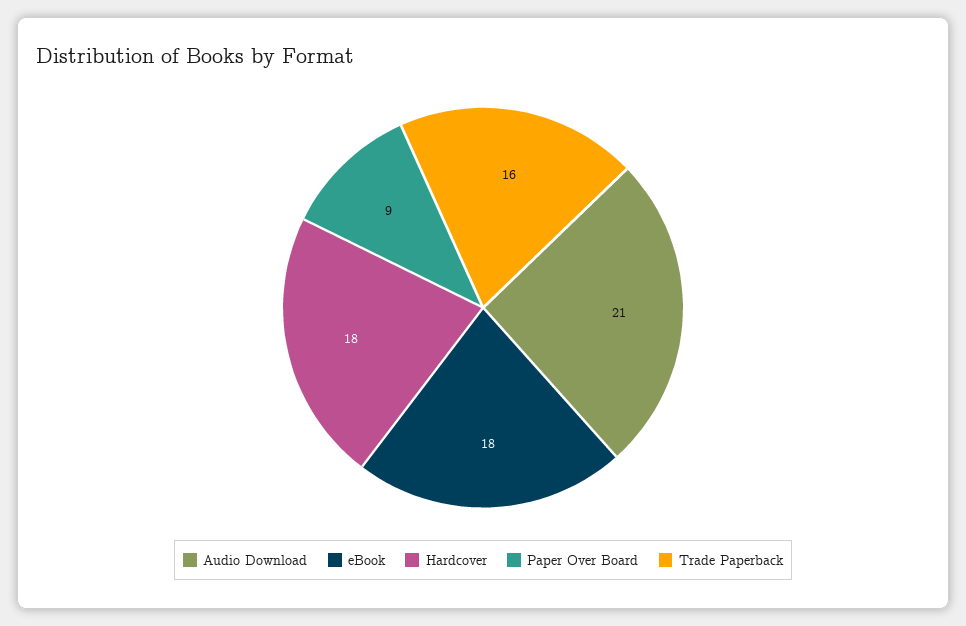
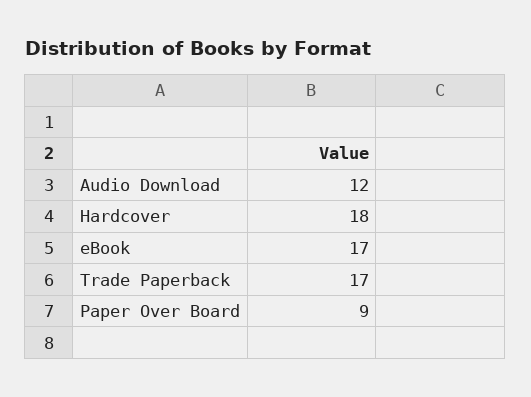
Audio Download: 21 -> 12
eBook: 18 -> 17
Trade Paperback: 16 -> 17

